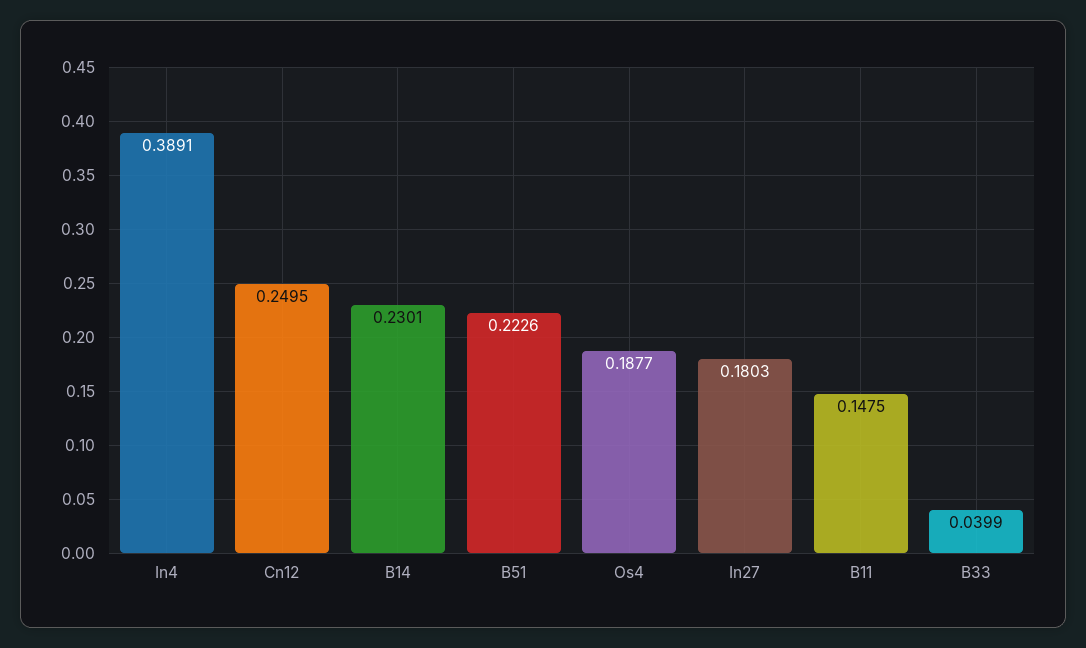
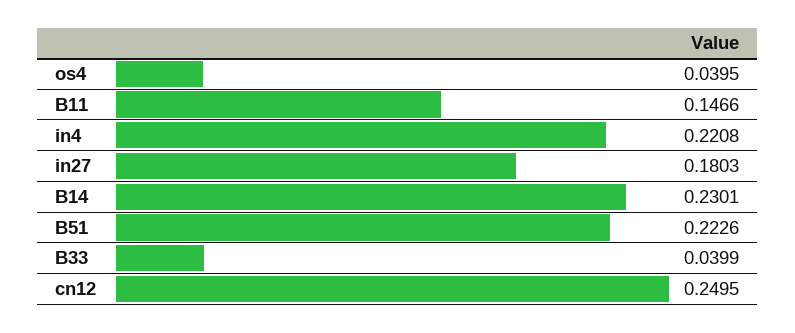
In4: 0.3891 -> 0.2208
Os4: 0.1877 -> 0.0395
B11: 0.1475 -> 0.1466

